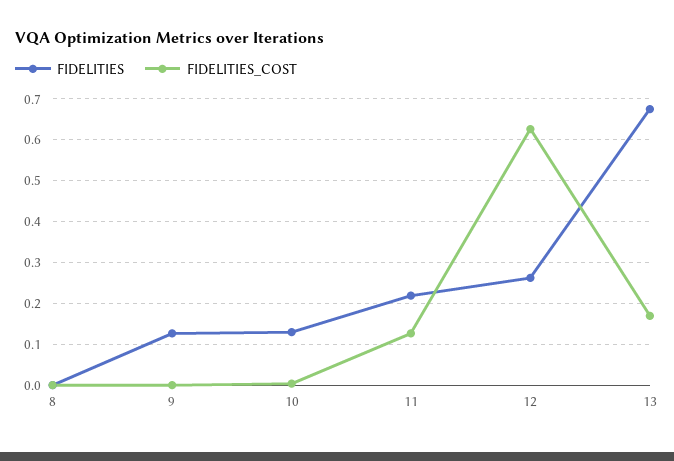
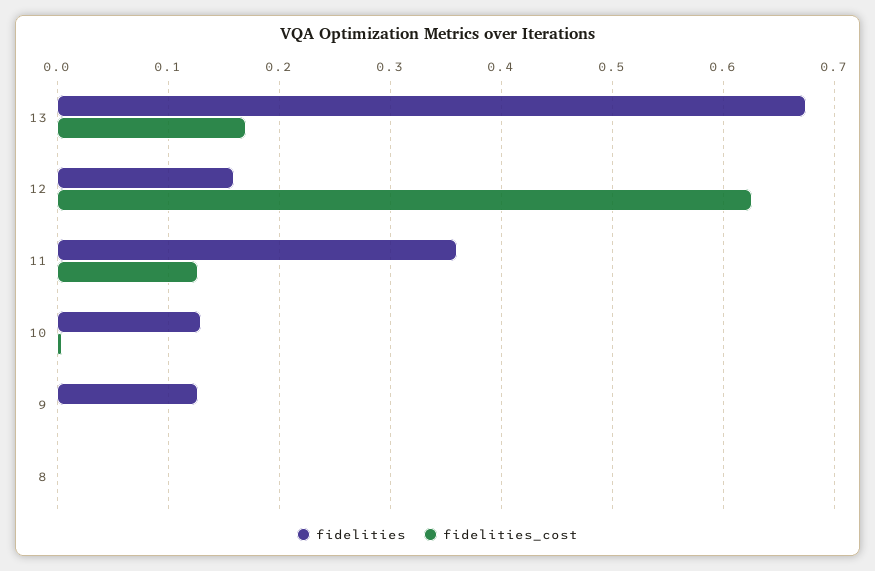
FIDELITIES, 11: 0.22 -> 0.36
FIDELITIES, 12: 0.26 -> 0.16

